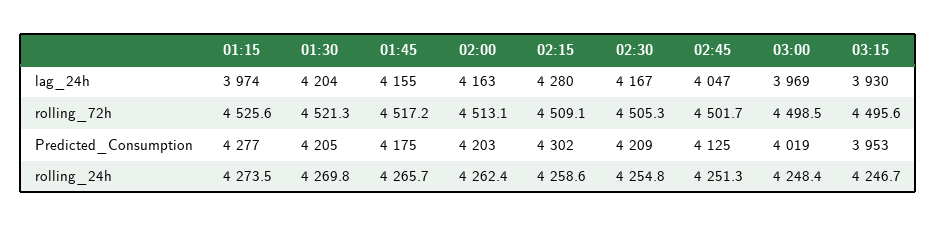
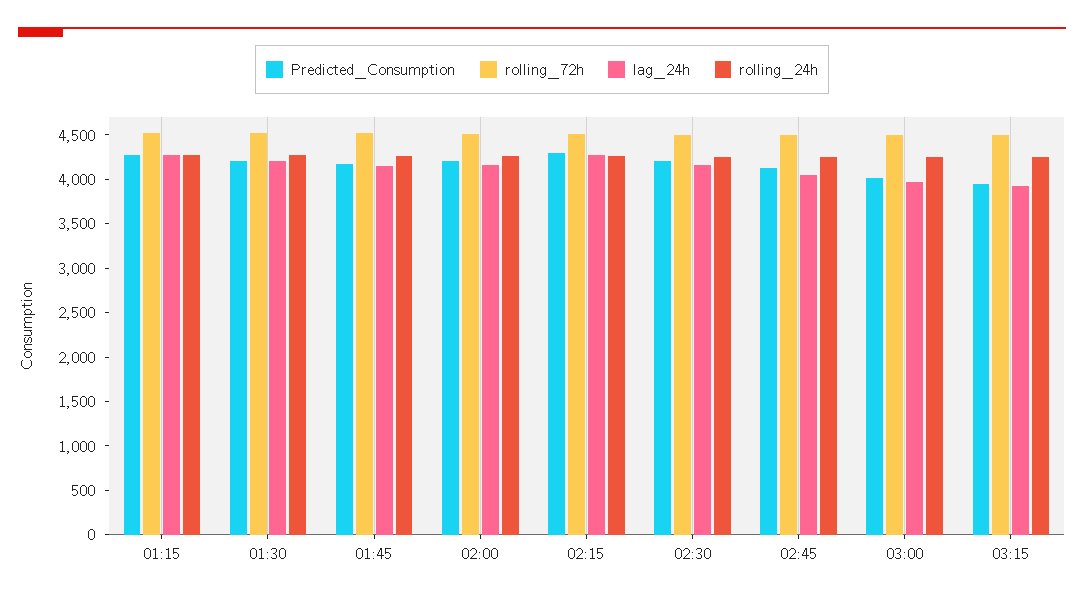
lag_24h, 01:15: 3974 -> 4300

